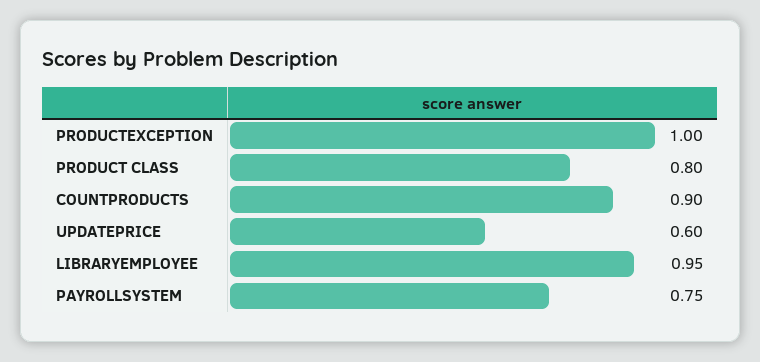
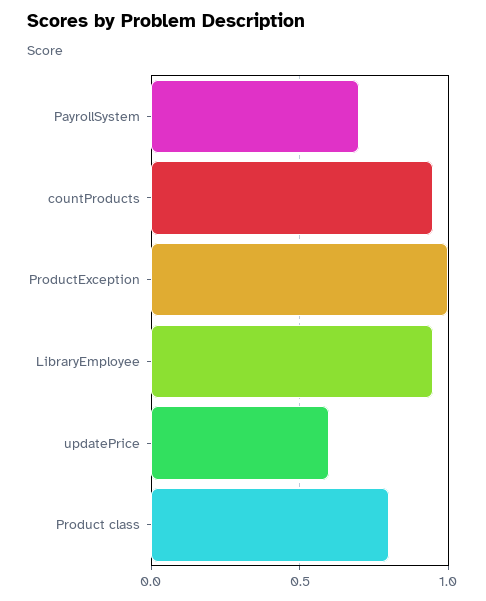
COUNTPRODUCTS: 0.9 -> 0.95
PAYROLLSYSTEM: 0.75 -> 0.7

